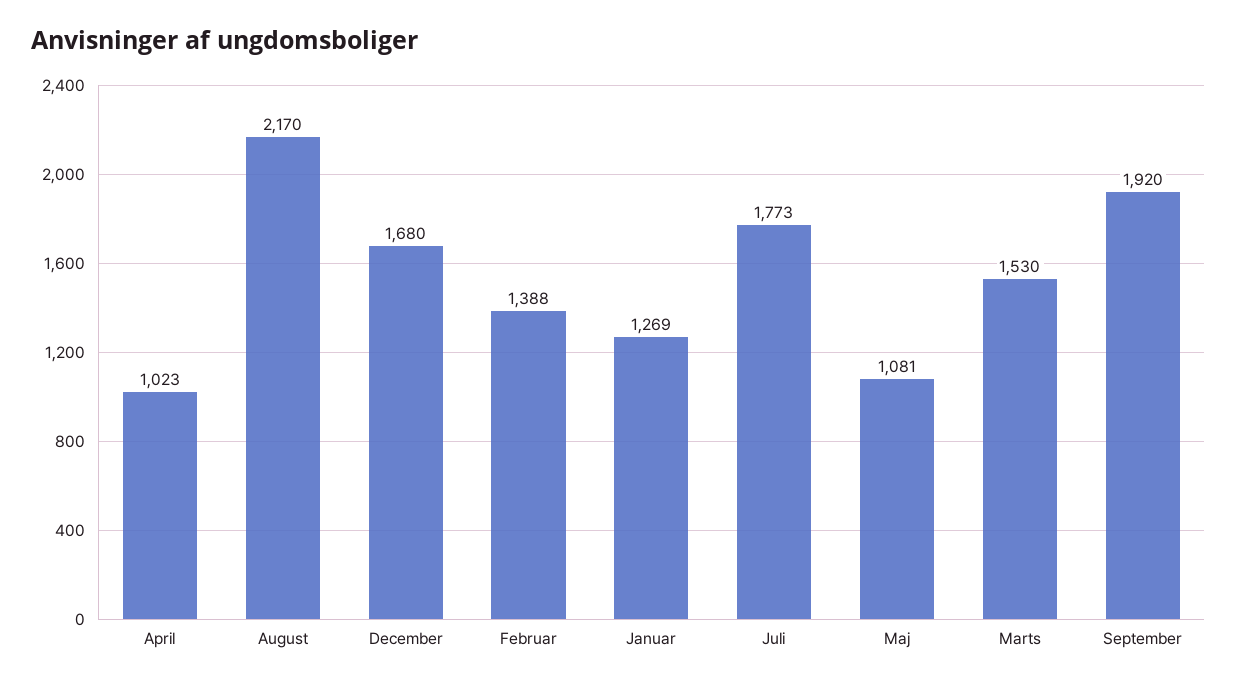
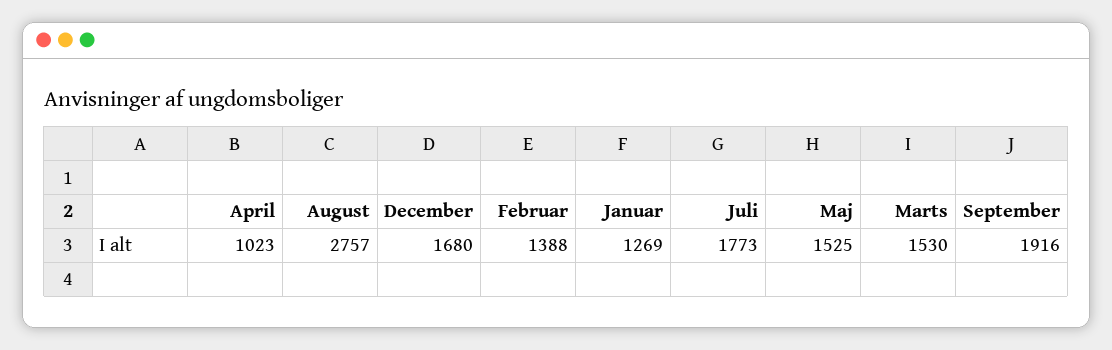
August: 2170 -> 2757
Maj: 1081 -> 1525
September: 1920 -> 1916

